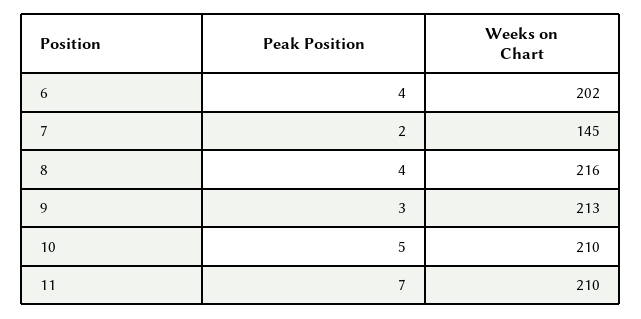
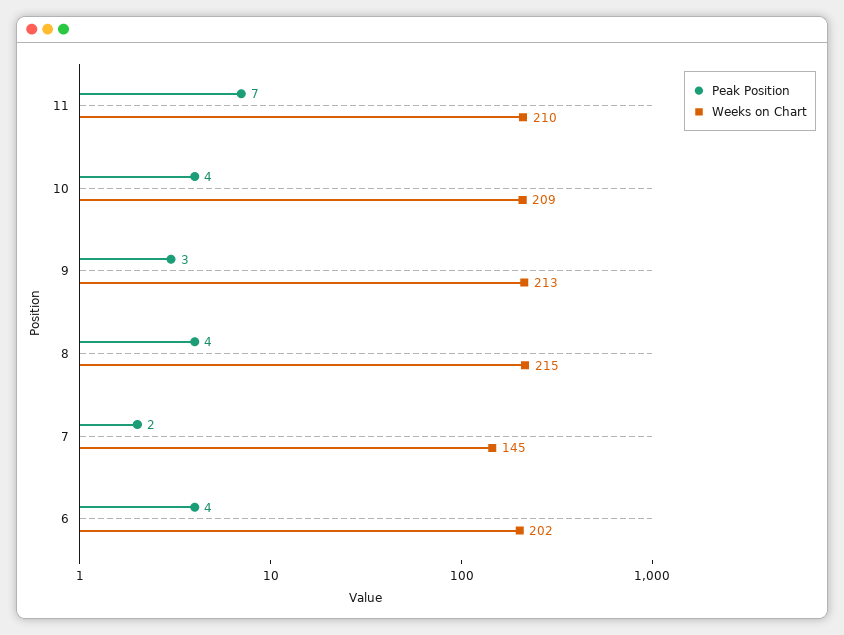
Weeks on Chart, 8: 216 -> 215
Peak Position, 10: 5 -> 4
Weeks on Chart, 10: 210 -> 209

